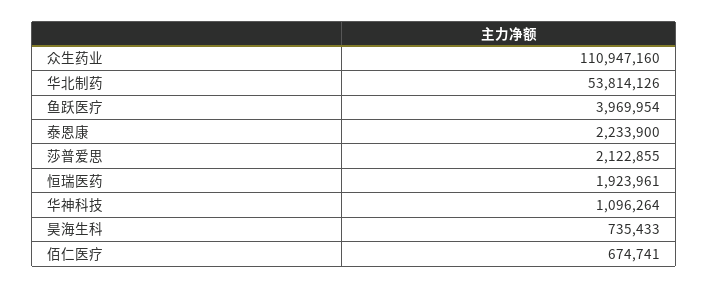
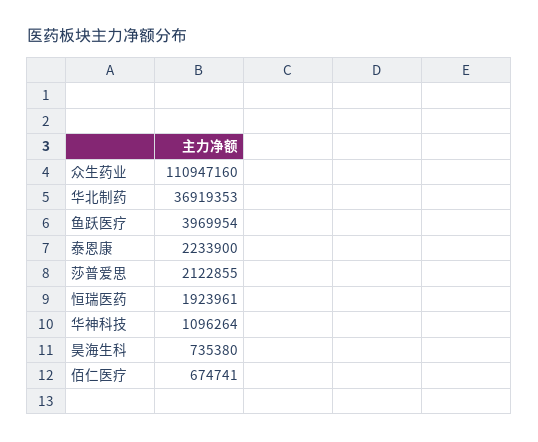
华北制药: 53814126 -> 36919353
昊海生科: 735433 -> 735380

